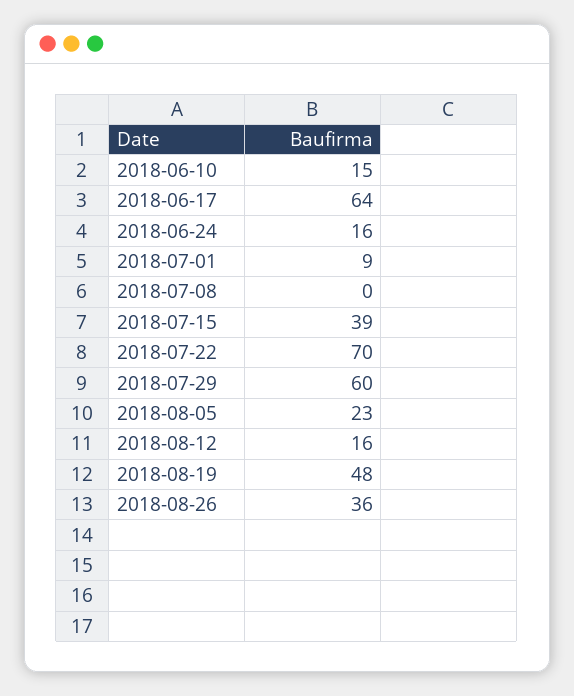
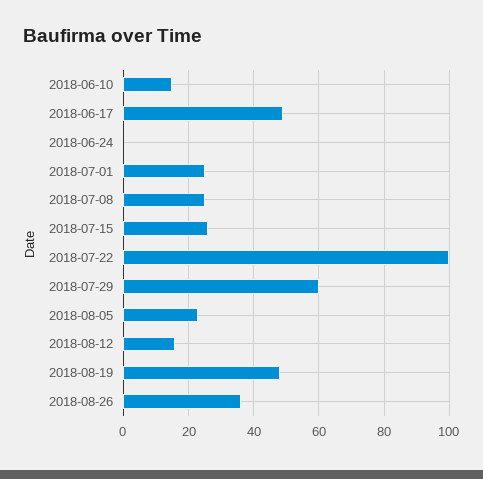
2018-06-17: 64 -> 50
2018-06-24: 16 -> 0
2018-07-01: 9 -> 25
2018-07-08: 0 -> 25
2018-07-15: 39 -> 25
2018-07-22: 70 -> 100

